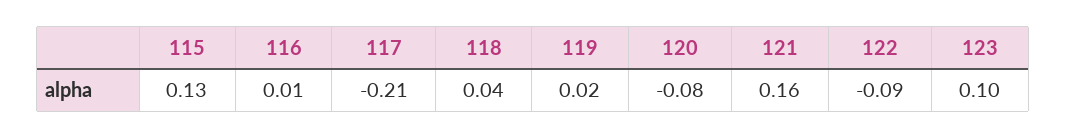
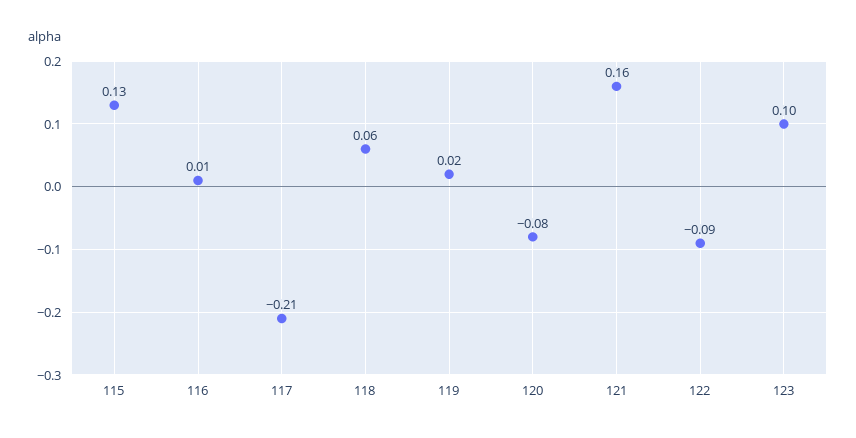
118: 0.04 -> 0.06

